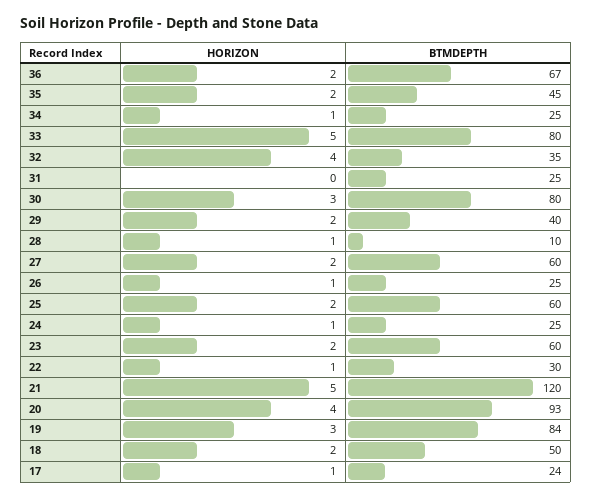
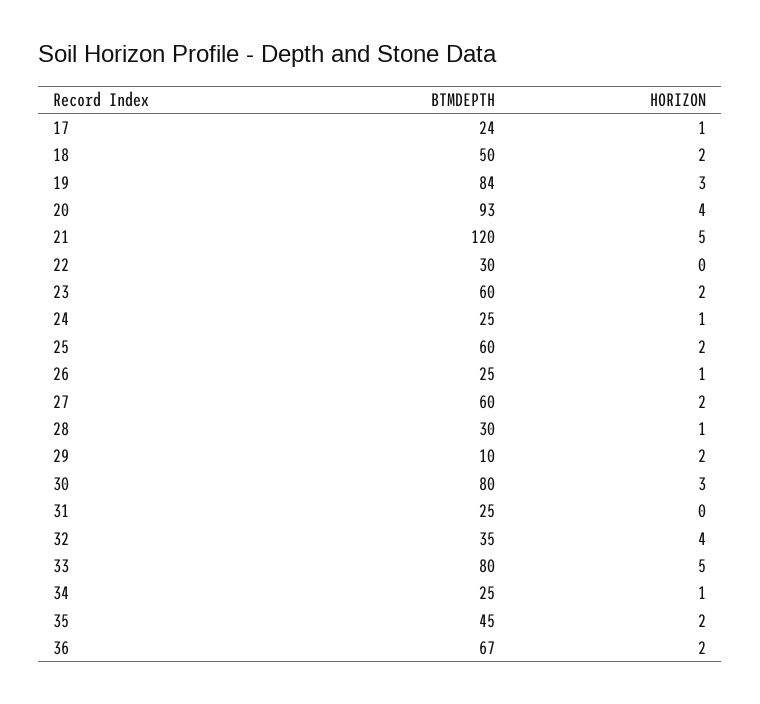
BTMDEPTH, 29: 40 -> 10
BTMDEPTH, 28: 10 -> 30
HORIZON, 22: 1 -> 0

